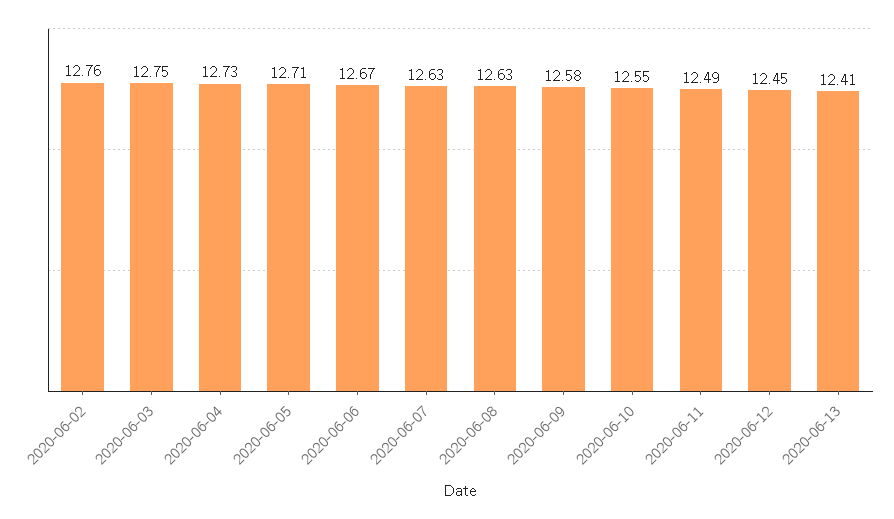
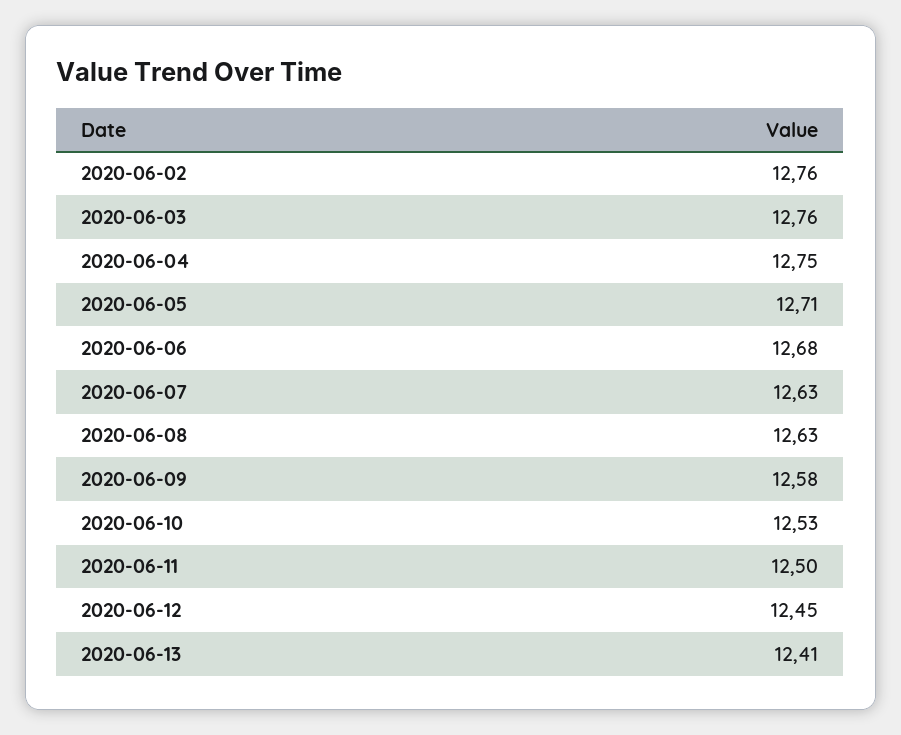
2020-06-03: 12.75 -> 12.76
2020-06-04: 12.73 -> 12.75
2020-06-06: 12.67 -> 12.68
2020-06-10: 12.55 -> 12.53
2020-06-11: 12.49 -> 12.5

